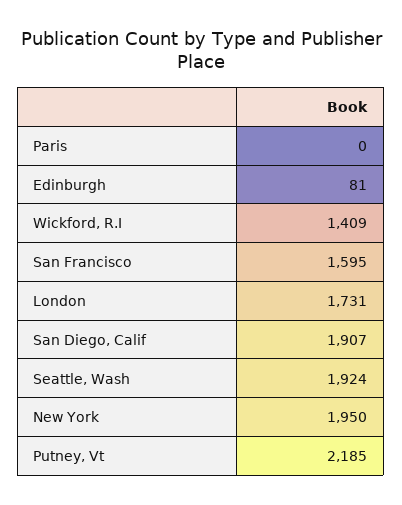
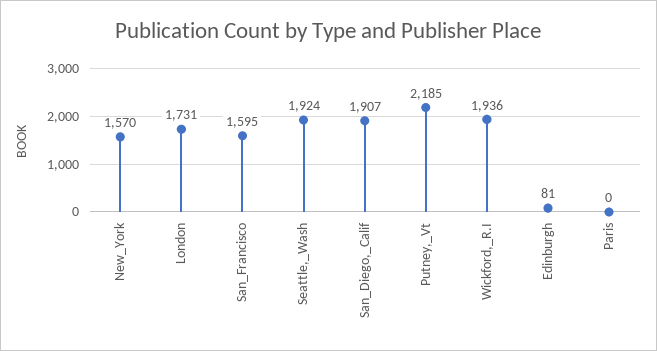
Wickford, R.I: 1409 -> 1936
New York: 1950 -> 1570

